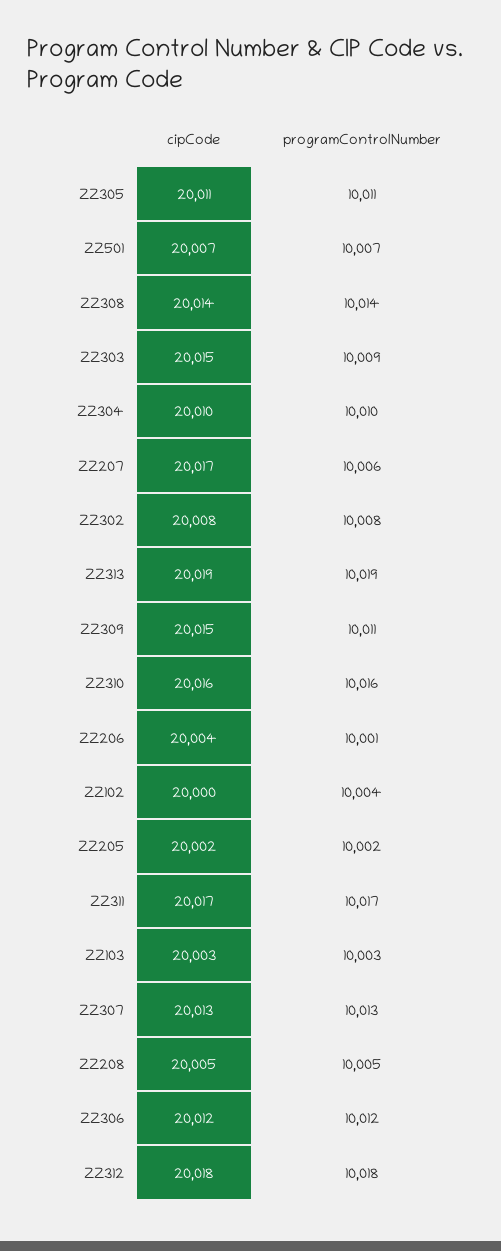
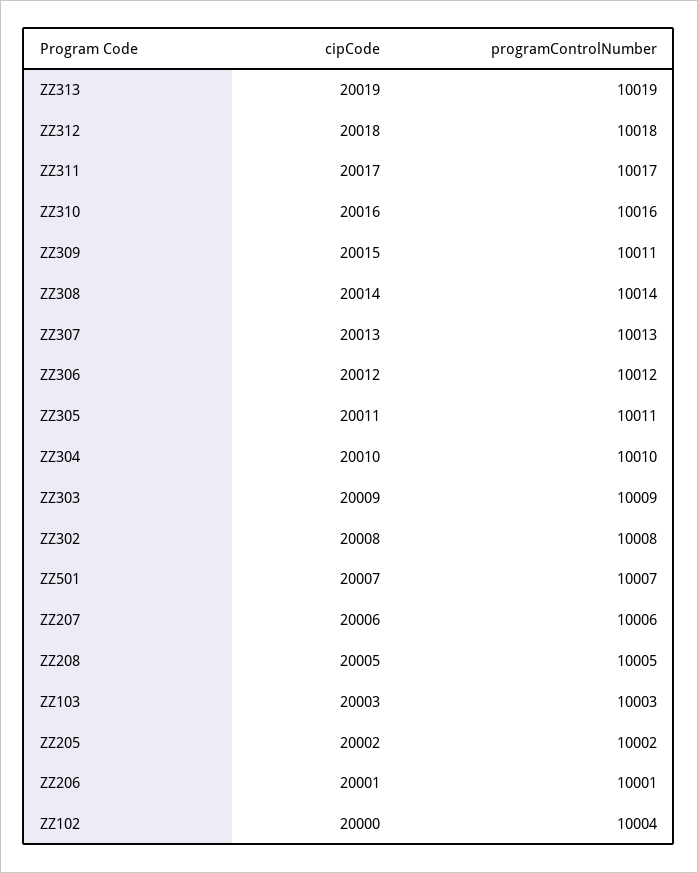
cipCode, ZZ303: 20015 -> 20009
cipCode, ZZ207: 20017 -> 20006
cipCode, ZZ206: 20004 -> 20001

